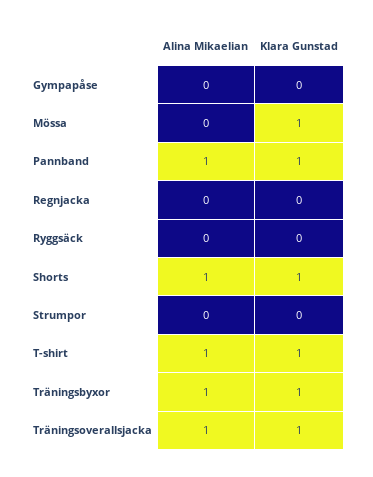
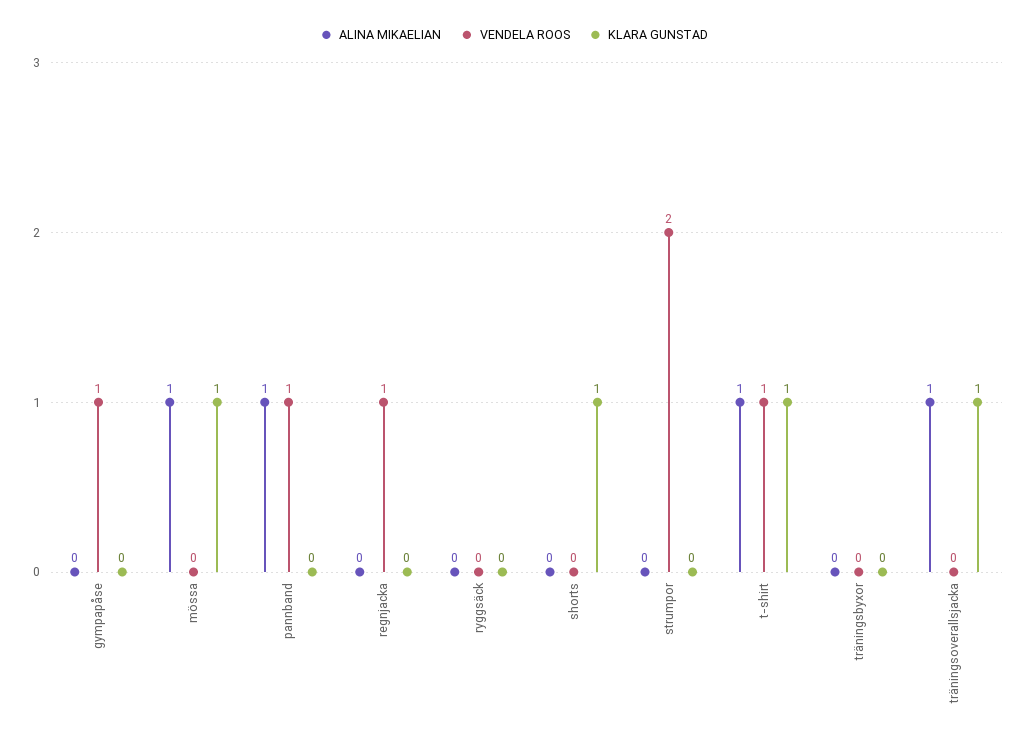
Alina Mikaelian, Mössa: 0 -> 1
Klara Gunstad, Pannband: 1 -> 0
Alina Mikaelian, Shorts: 1 -> 0
Alina Mikaelian, Träningsbyxor: 1 -> 0
Klara Gunstad, Träningsbyxor: 1 -> 0
VENDELA ROOS, Gympapåse: none -> 1
VENDELA ROOS, Mössa: none -> 0
VENDELA ROOS, Pannband: none -> 1
VENDELA ROOS, Regnjacka: none -> 1
VENDELA ROOS, Ryggsäck: none -> 0
VENDELA ROOS, Shorts: none -> 0
VENDELA ROOS, Strumpor: none -> 2
VENDELA ROOS, T-shirt: none -> 1
VENDELA ROOS, Träningsbyxor: none -> 0
VENDELA ROOS, Träningsoverallsjacka: none -> 0

